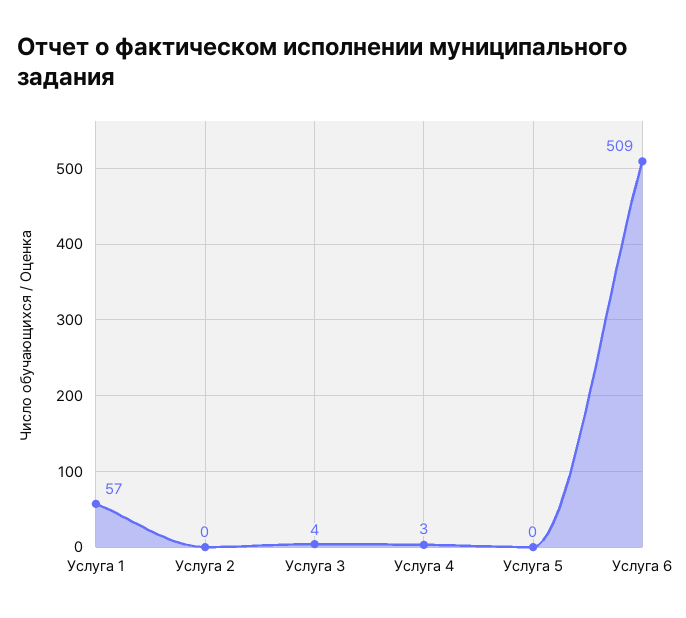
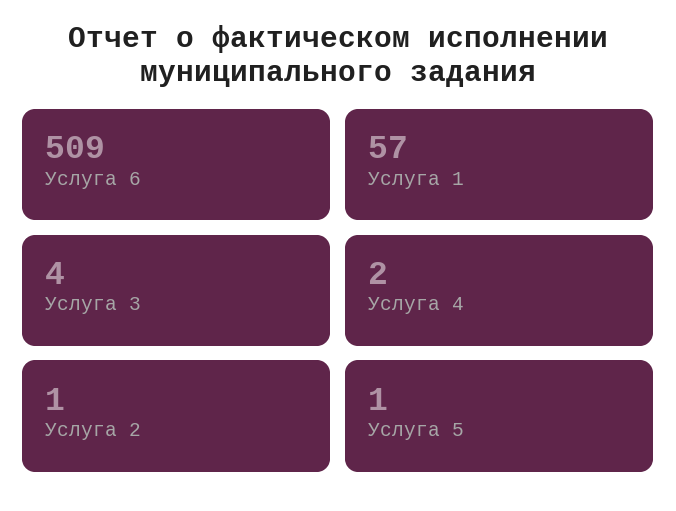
Услуга 2: 0 -> 1
Услуга 4: 3 -> 2
Услуга 5: 0 -> 1

